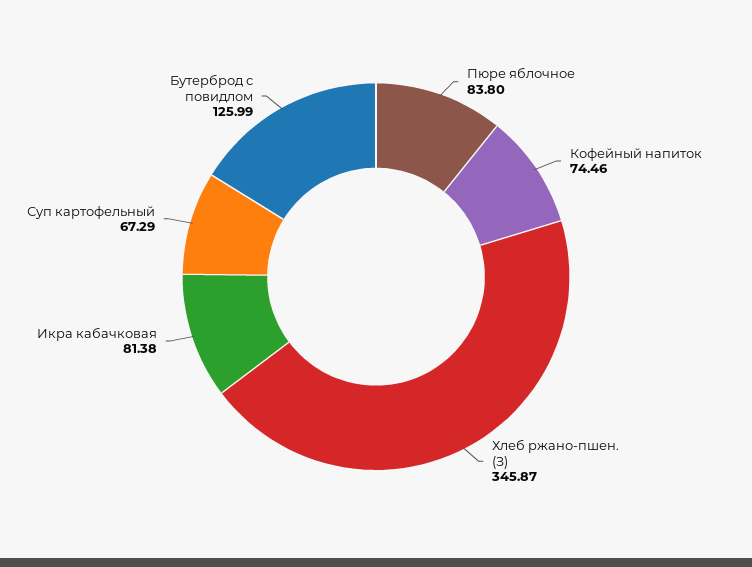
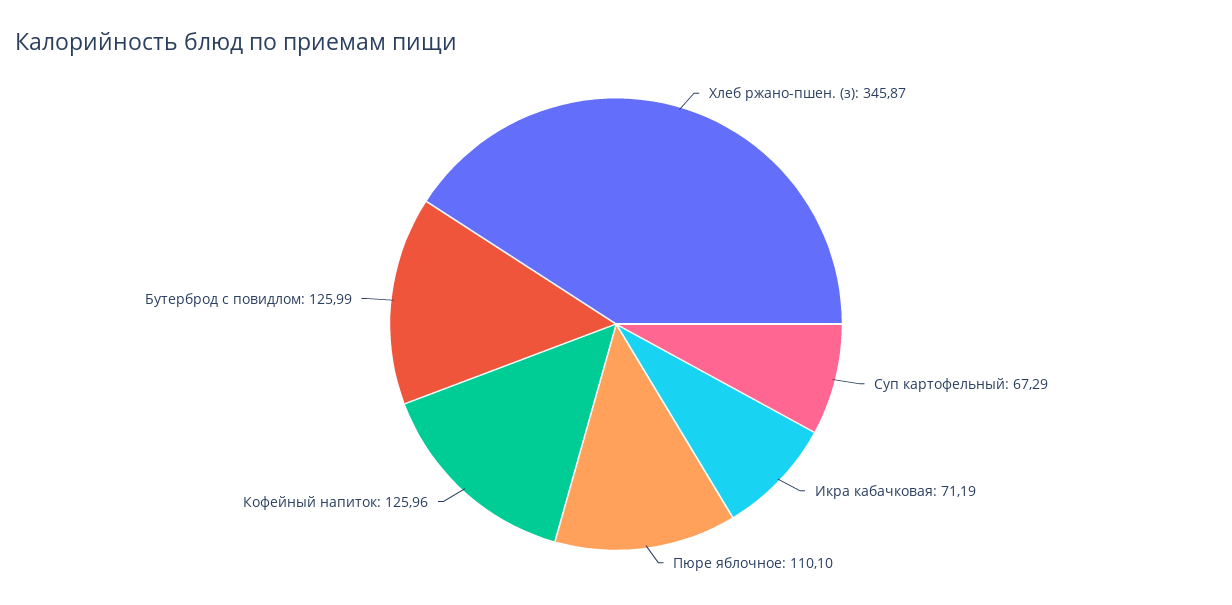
Пюре яблочное: 83.8 -> 110.1
Кофейный напиток: 74.46 -> 125.96
Икра кабачковая: 81.38 -> 71.19

